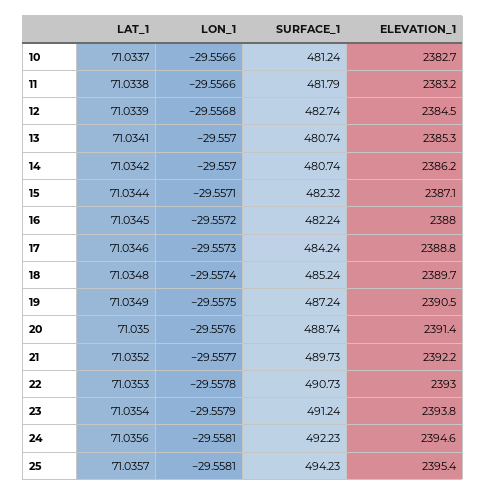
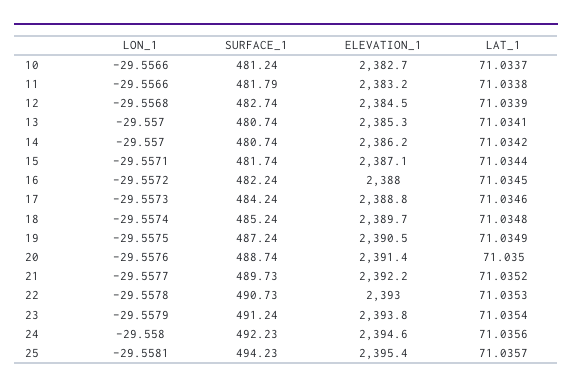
SURFACE_1, 15: 482.32 -> 481.74
LON_1, 24: -29.5581 -> -29.558

